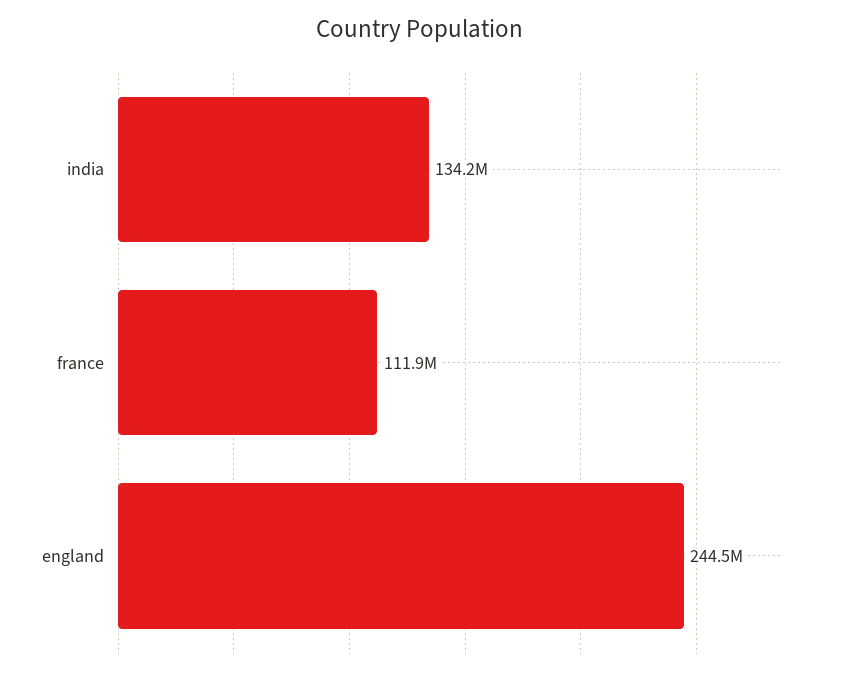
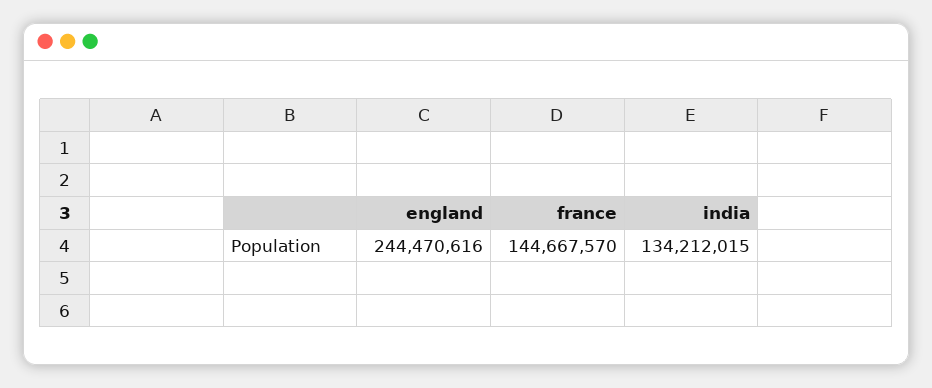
france: 111900000 -> 144667570

